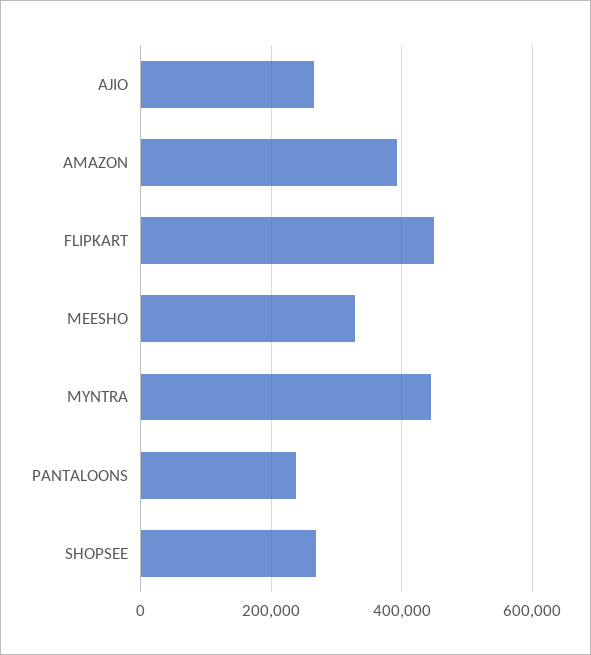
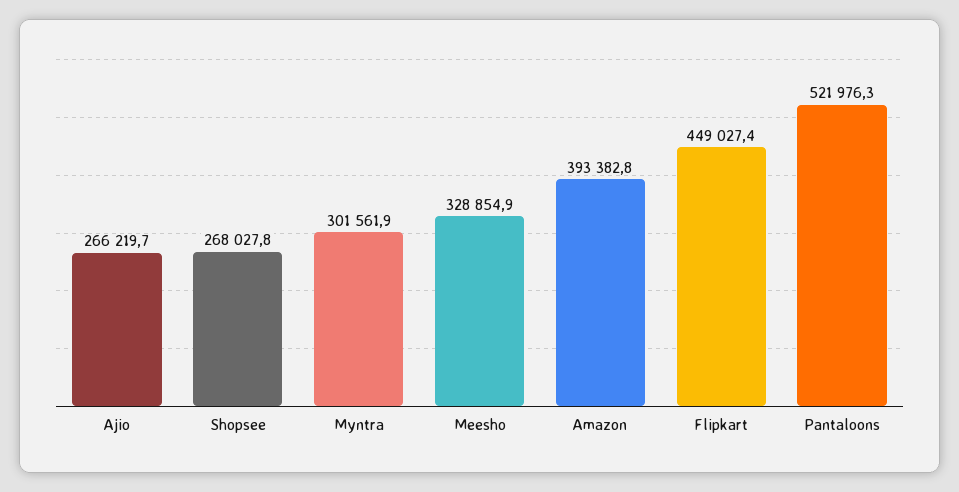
MYNTRA: 440000 -> 301561.9
PANTALOONS: 240000 -> 521976.3

